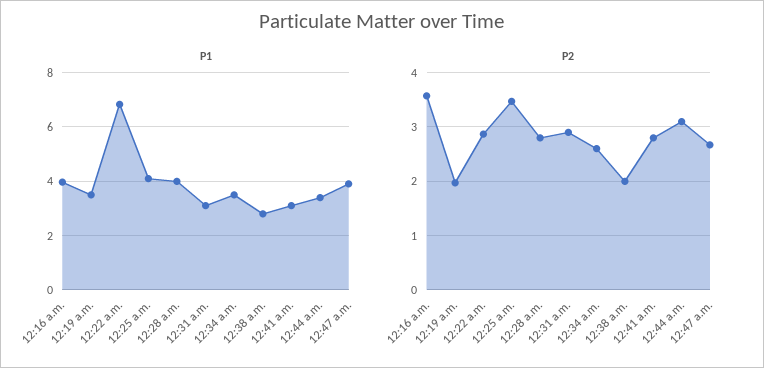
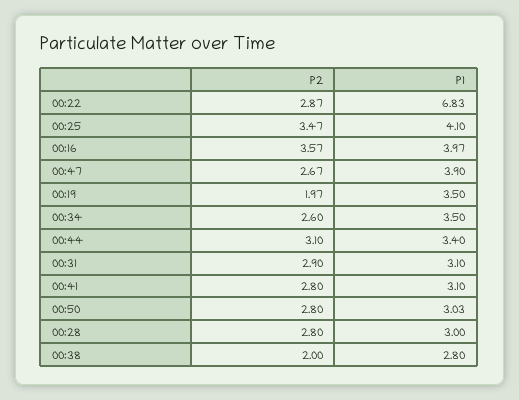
P1, 12:28 a.m.: 4 -> 3
P2, 00:50: none -> 2.8
P1, 00:50: none -> 3.03

